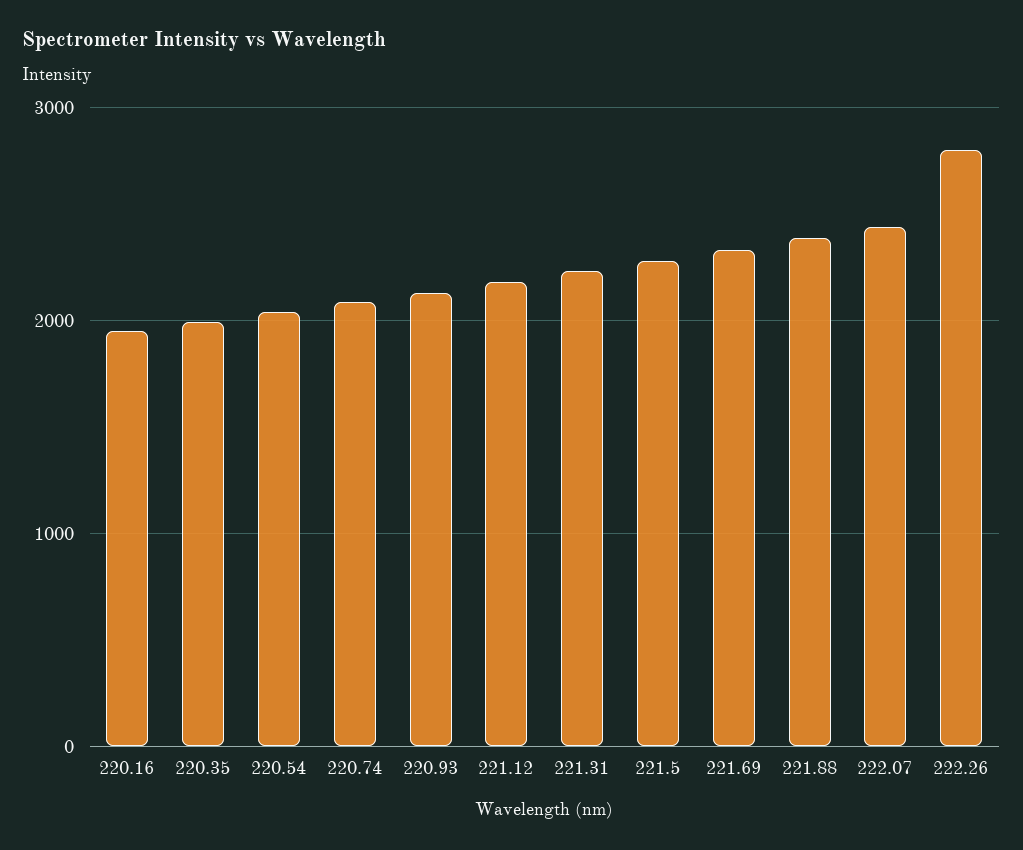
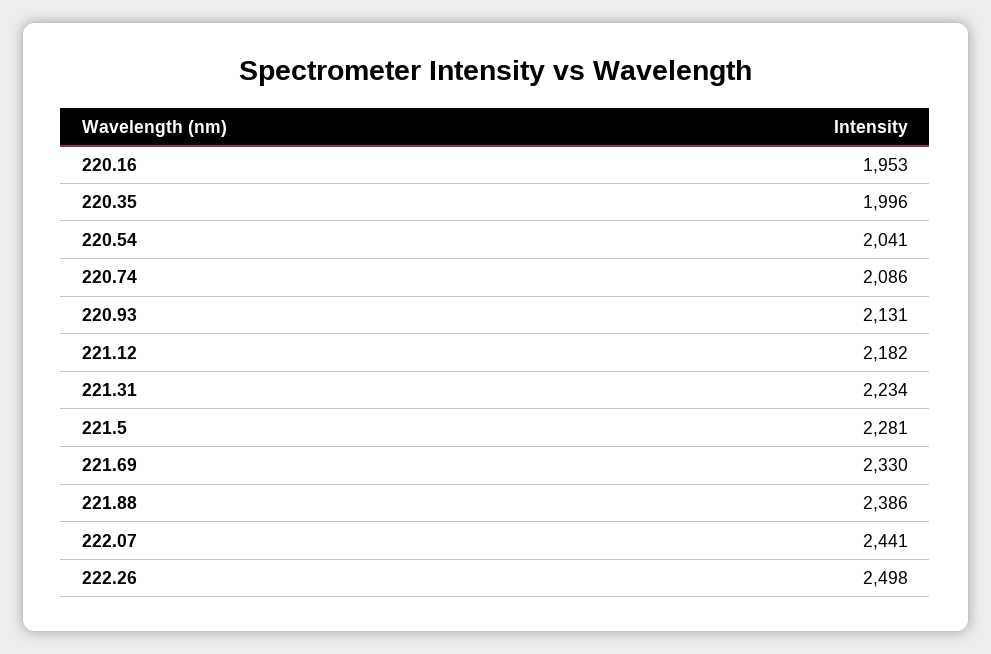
222.26: 2800 -> 2498

